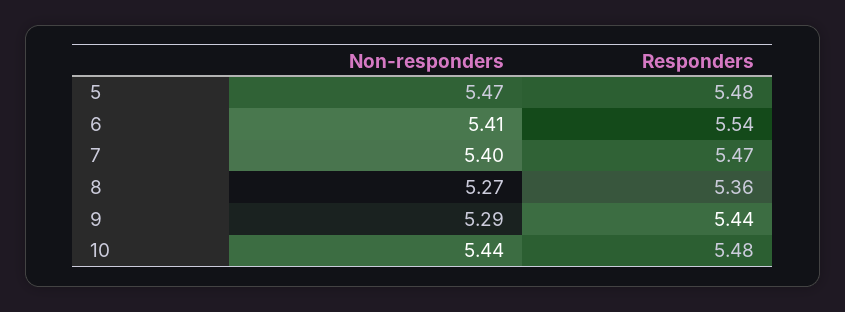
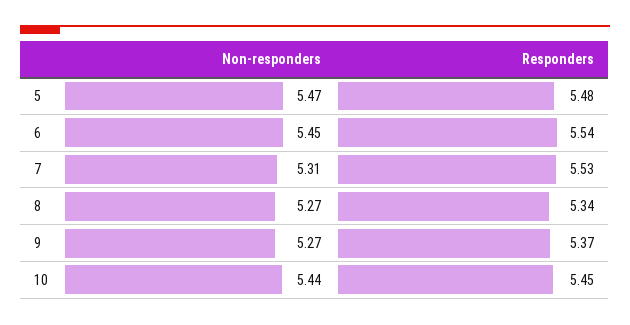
Non-responders, 6: 5.41 -> 5.45
Non-responders, 7: 5.4 -> 5.31
Responders, 7: 5.47 -> 5.53
Responders, 8: 5.36 -> 5.34
Non-responders, 9: 5.29 -> 5.27
Responders, 9: 5.44 -> 5.37
Responders, 10: 5.48 -> 5.45

